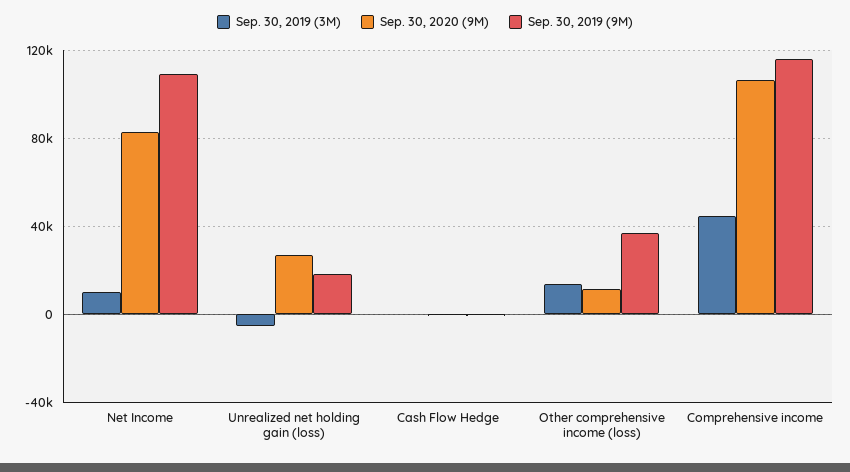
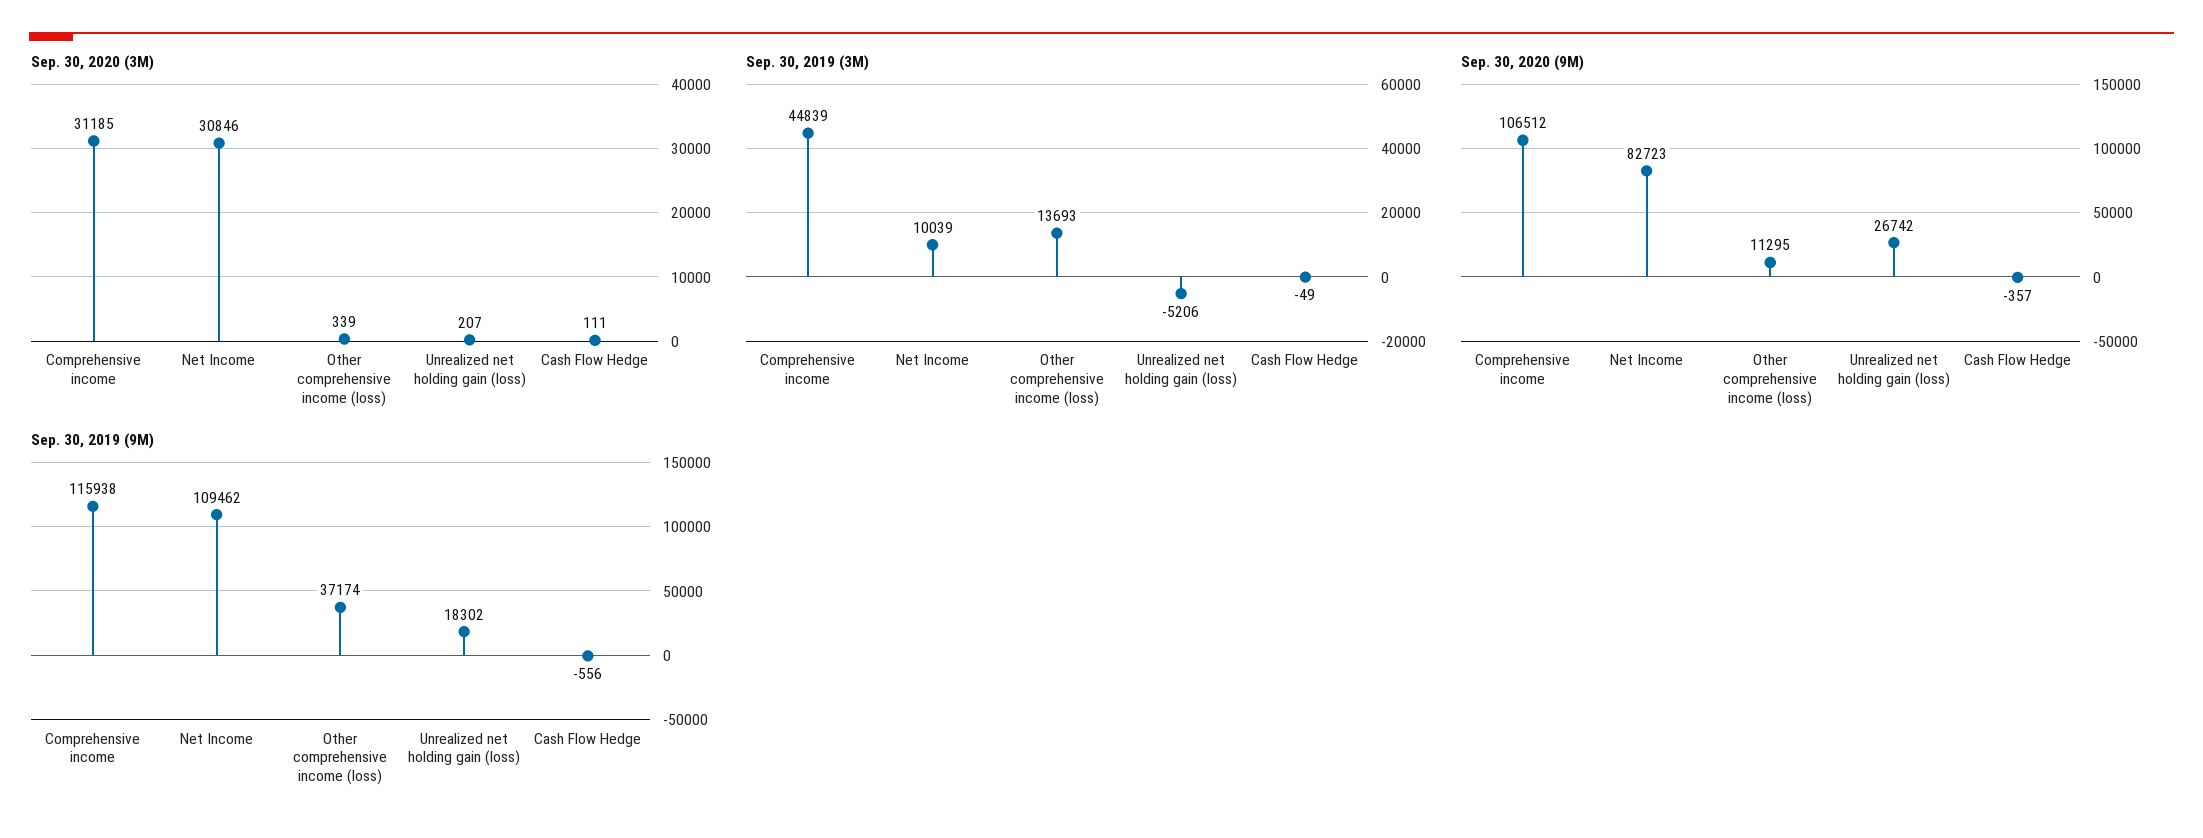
Sep. 30, 2020 (3M), Comprehensive income: none -> 31185
Sep. 30, 2020 (3M), Net Income: none -> 30846
Sep. 30, 2020 (3M), Other comprehensive income (loss): none -> 339
Sep. 30, 2020 (3M), Unrealized net holding gain (loss): none -> 207
Sep. 30, 2020 (3M), Cash Flow Hedge: none -> 111

